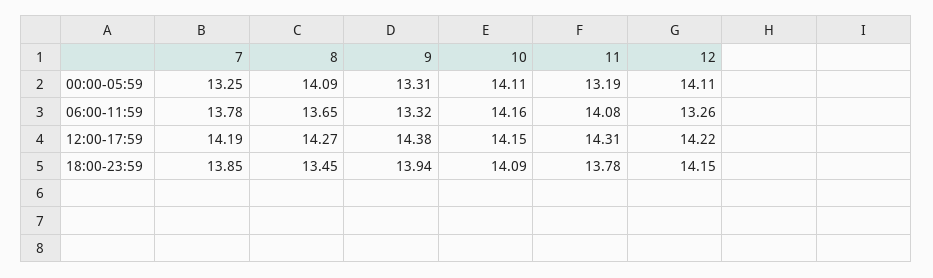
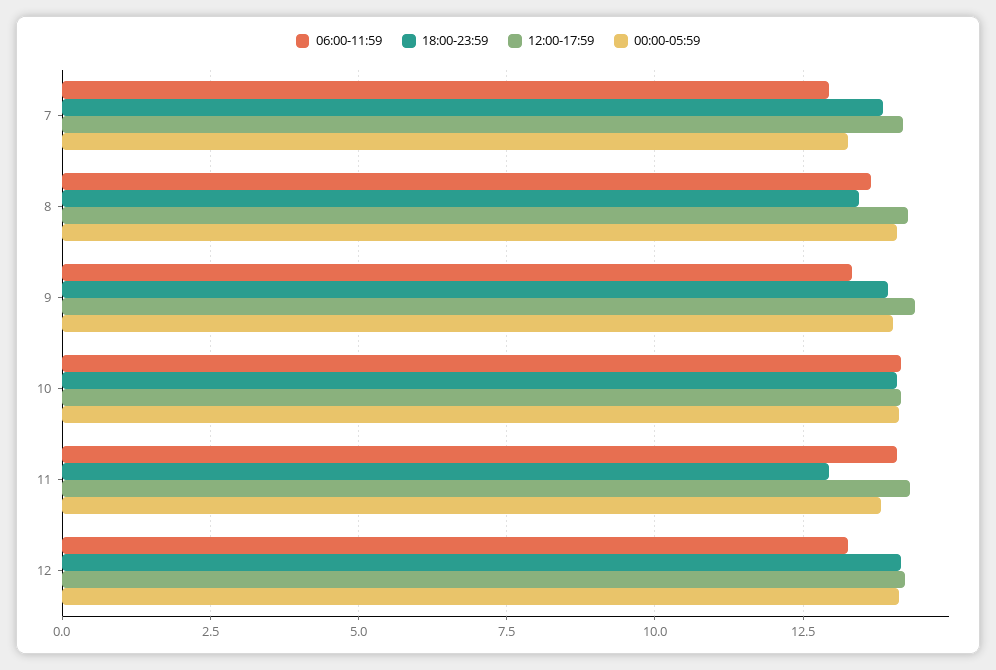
00:00-05:59, 9: 13.31 -> 14
00:00-05:59, 11: 13.19 -> 13.75
06:00-11:59, 7: 13.78 -> 13
18:00-23:59, 11: 13.78 -> 13

